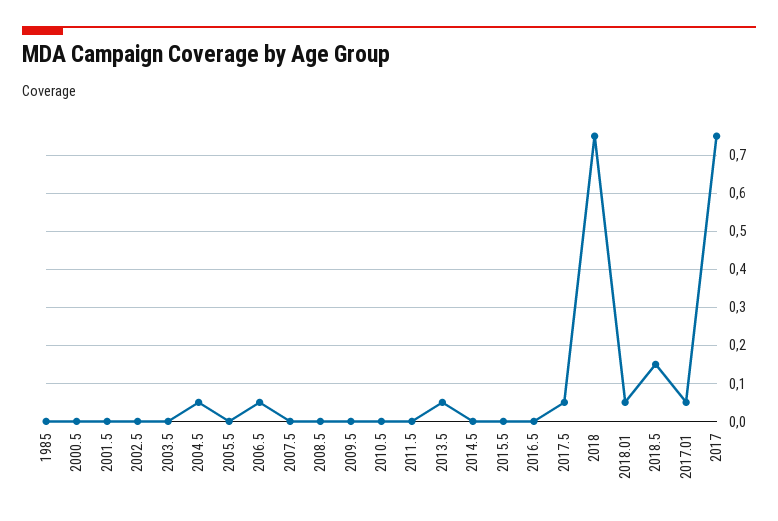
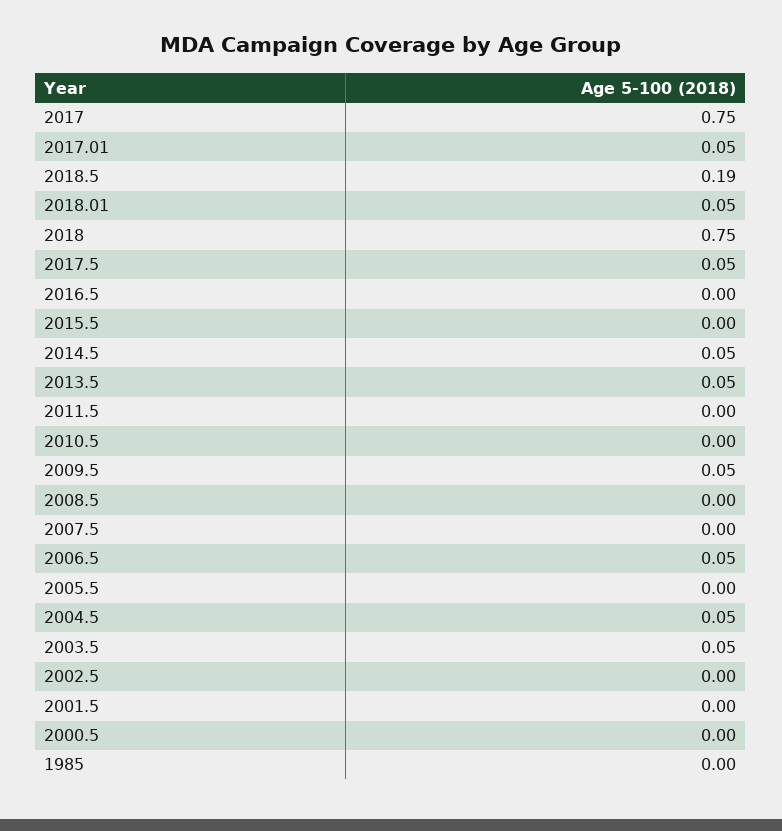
2003.5: 0 -> 0.05
2009.5: 0 -> 0.05
2014.5: 0 -> 0.05
2018.5: 0.15 -> 0.19

